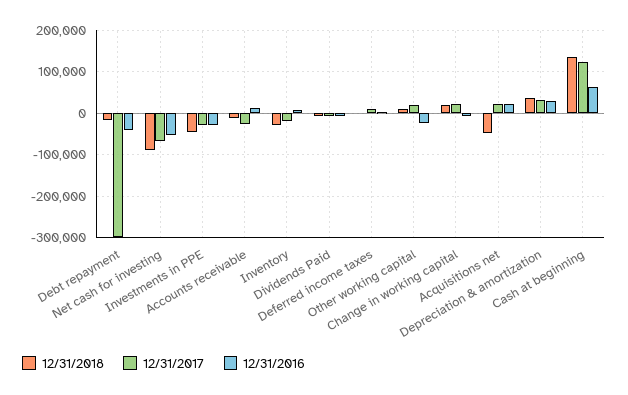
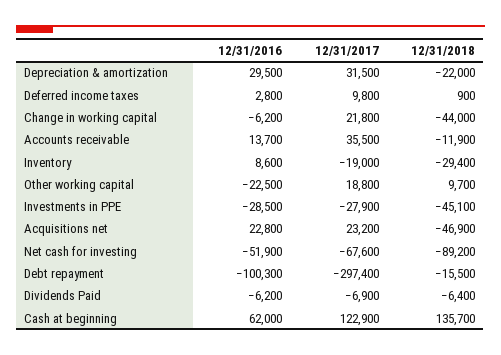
12/31/2016, Debt repayment: -40000 -> -100300
12/31/2017, Accounts receivable: -20000 -> 35500
12/31/2018, Change in working capital: 20000 -> -44000
12/31/2018, Depreciation & amortization: 40000 -> -22000

